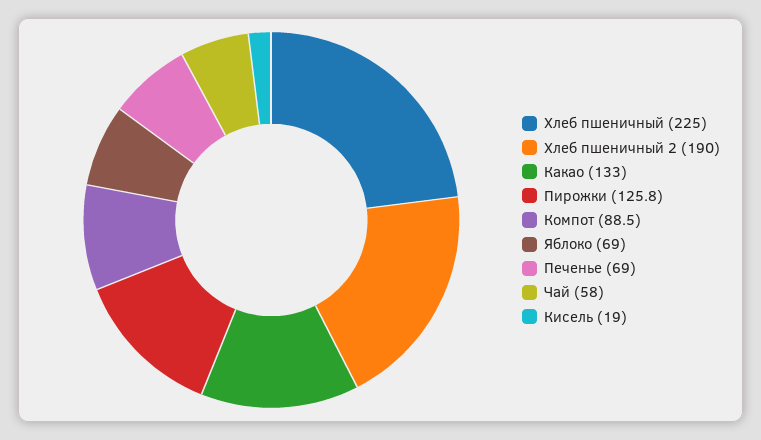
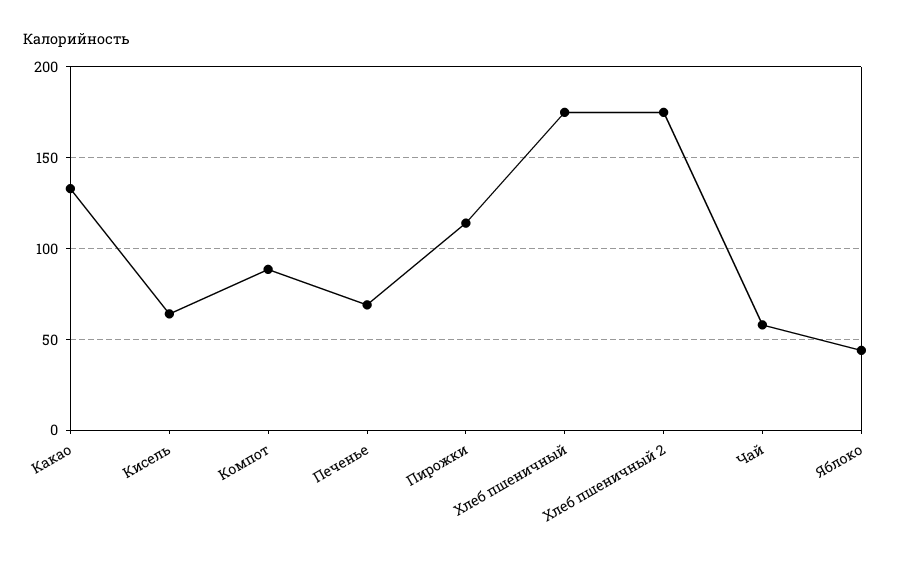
Хлеб пшеничный: 225 -> 175
Хлеб пшеничный 2: 190 -> 175
Пирожки: 125.8 -> 115
Яблоко: 69 -> 45
Кисель: 19 -> 65

